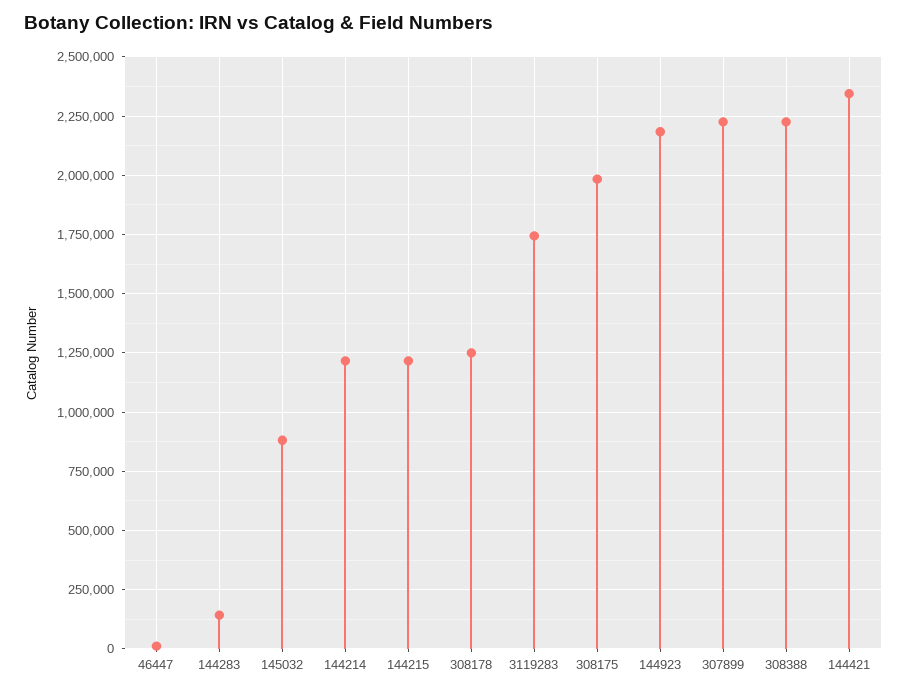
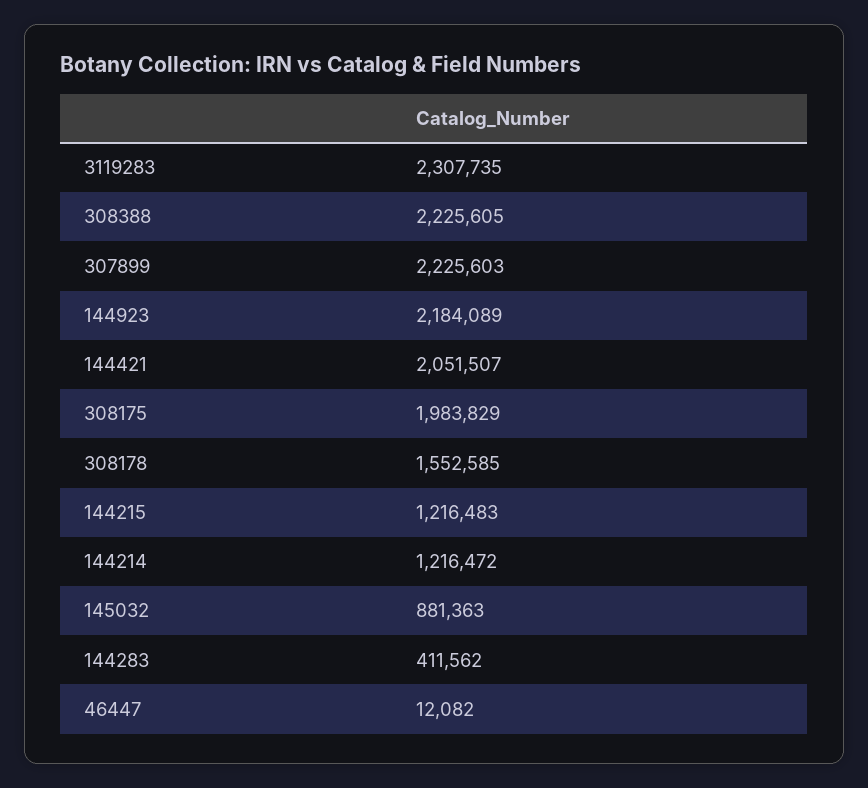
144283: 150000 -> 411562
308178: 1250000 -> 1552585
3119283: 1750000 -> 2307735
144421: 2350000 -> 2051507

